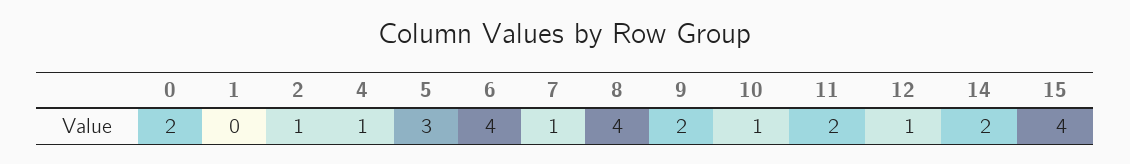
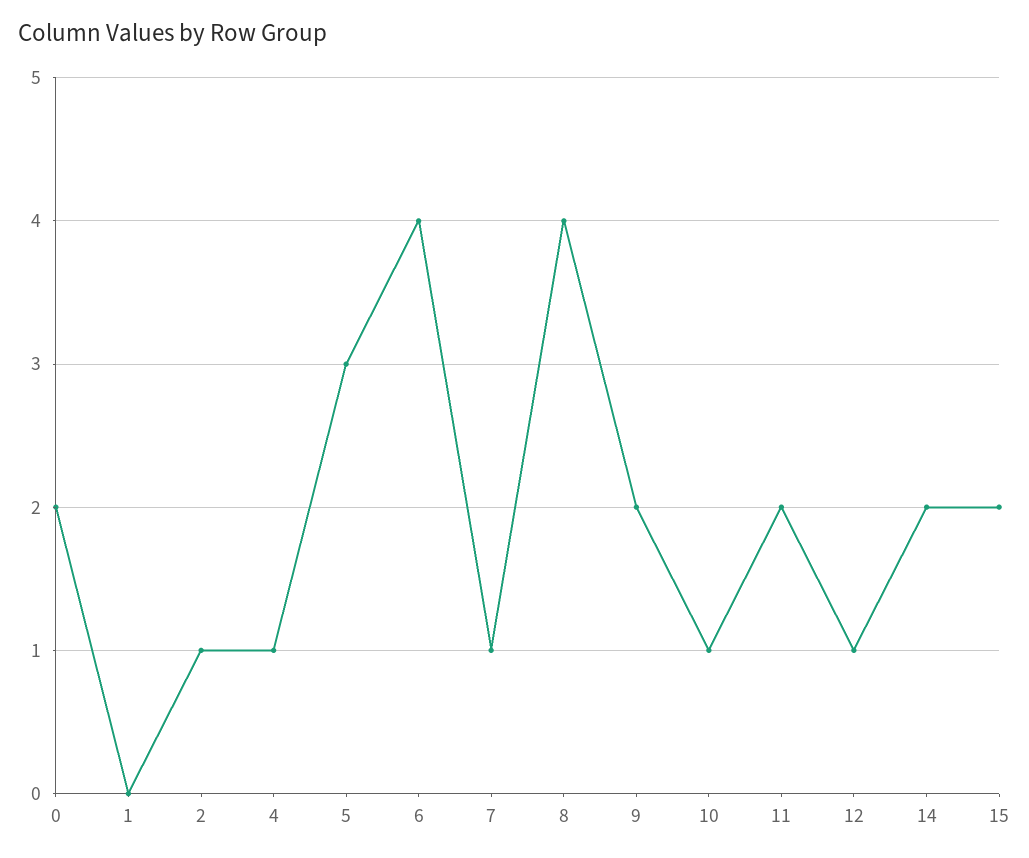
15: 4 -> 2

